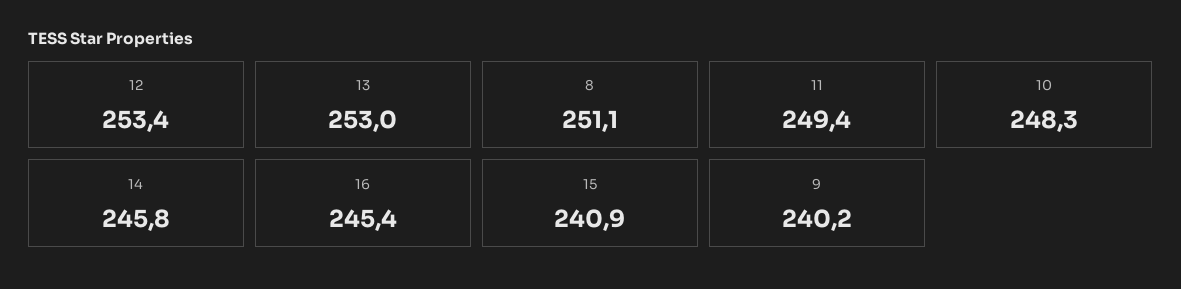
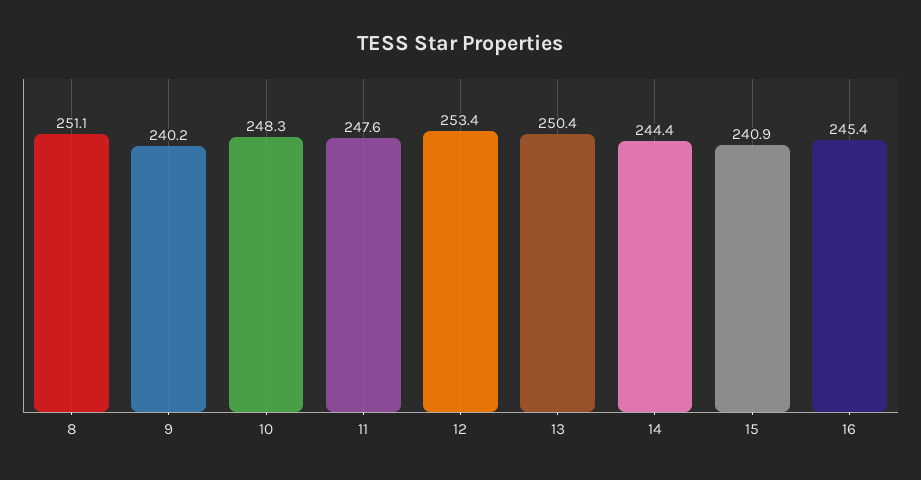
13: 253 -> 250.4
11: 249.4 -> 247.6
14: 245.8 -> 244.4

